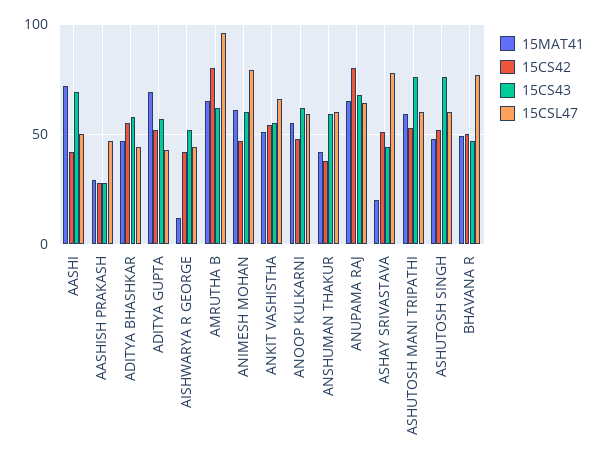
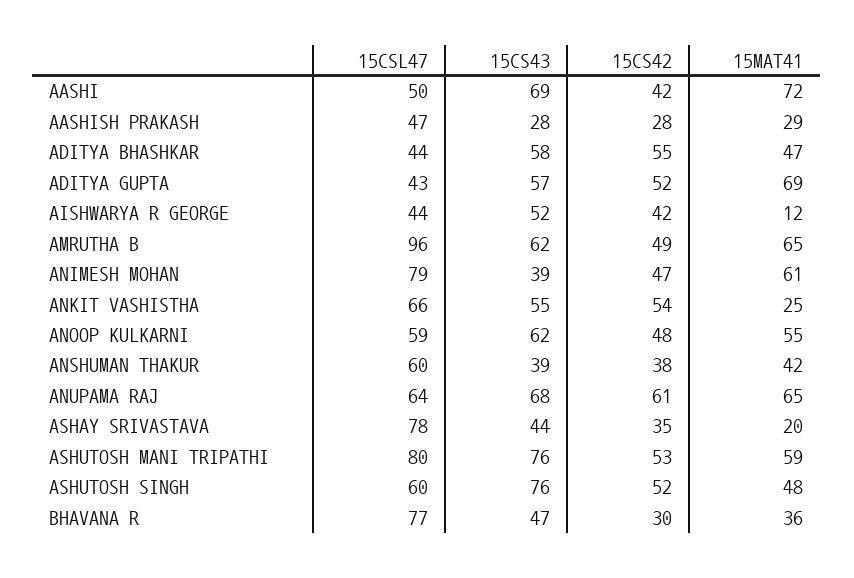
15CS42, AMRUTHA B: 80 -> 49
15CS43, ANIMESH MOHAN: 60 -> 39
15MAT41, ANKIT VASHISTHA: 50 -> 25
15CS43, ANSHUMAN THAKUR: 60 -> 39
15CS42, ANUPAMA RAJ: 80 -> 61
15CS42, ASHAY SRIVASTAVA: 50 -> 35
15CSL47, ASHUTOSH MANI TRIPATHI: 60 -> 80
15MAT41, BHAVANA R: 50 -> 36
15CS42, BHAVANA R: 50 -> 30

